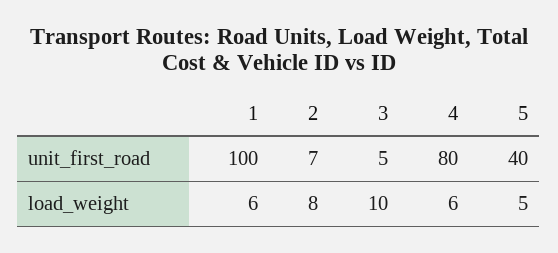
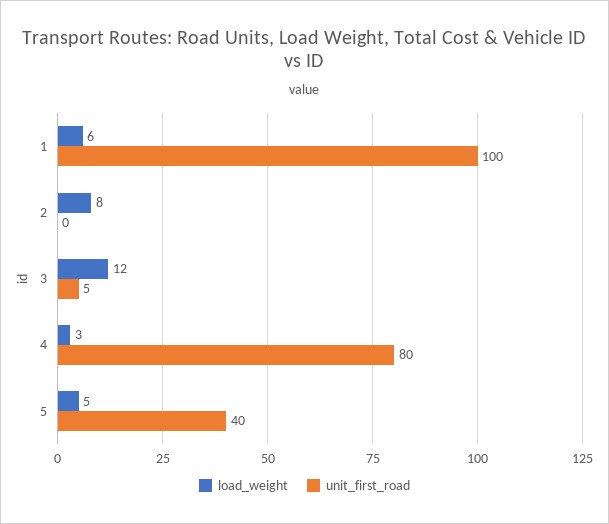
unit_first_road, 2: 7 -> 0
load_weight, 3: 10 -> 12
load_weight, 4: 6 -> 3

